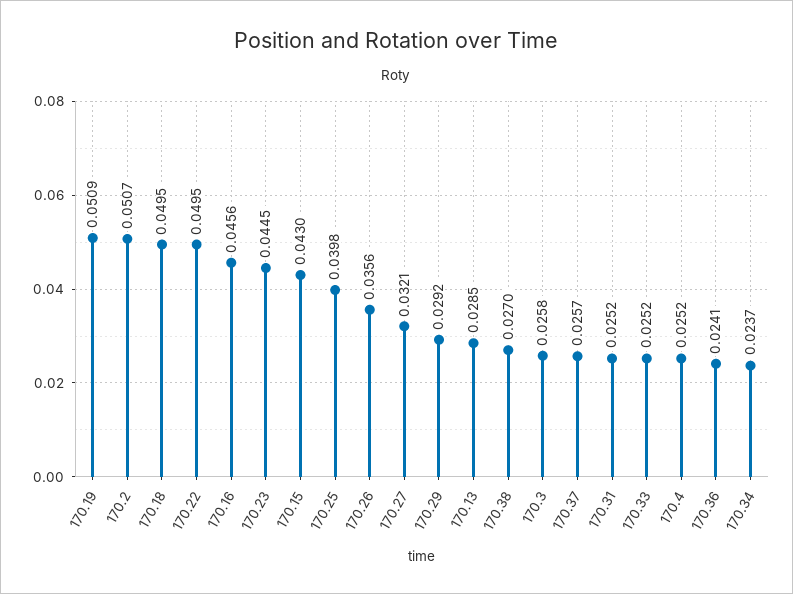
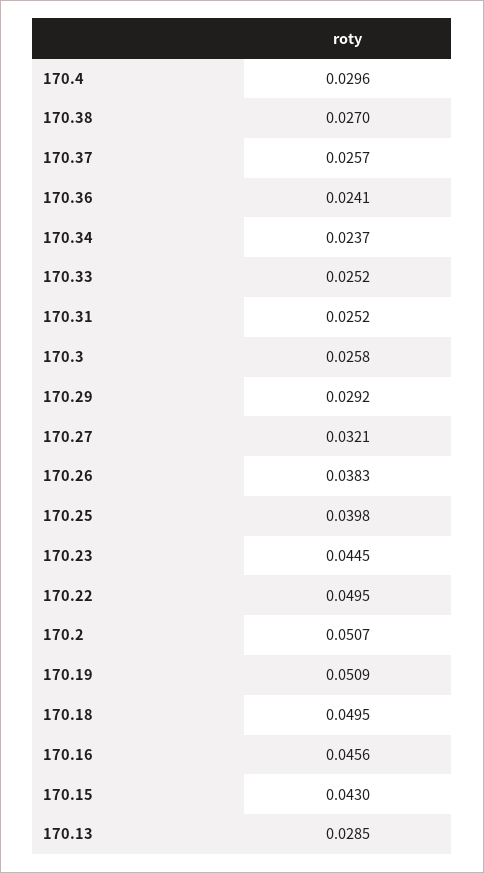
170.26: 0.0356 -> 0.0383
170.4: 0.0252 -> 0.0296

